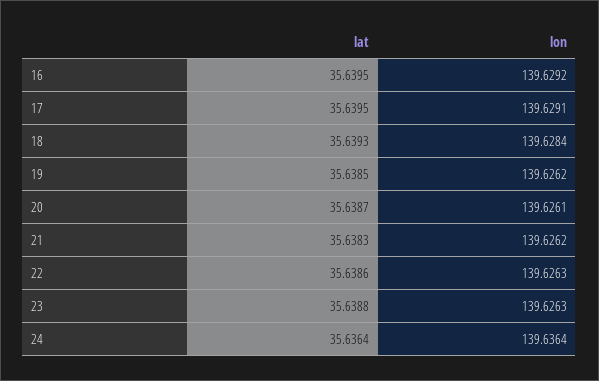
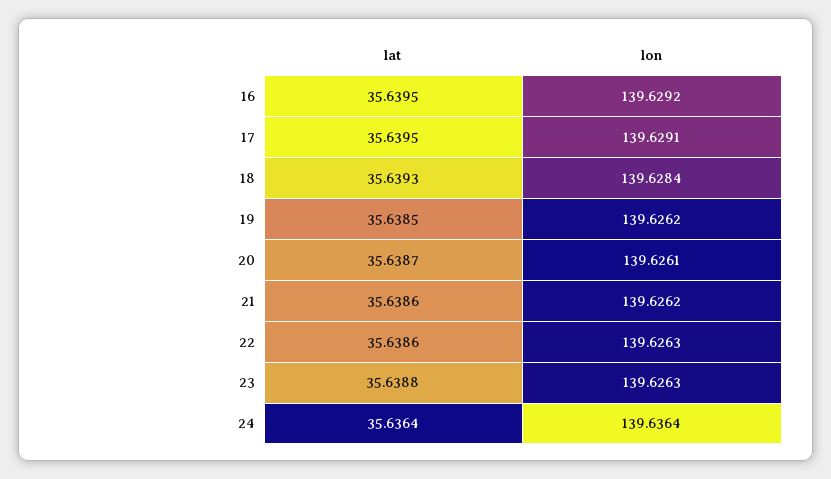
lat, 21: 35.6383 -> 35.6386

